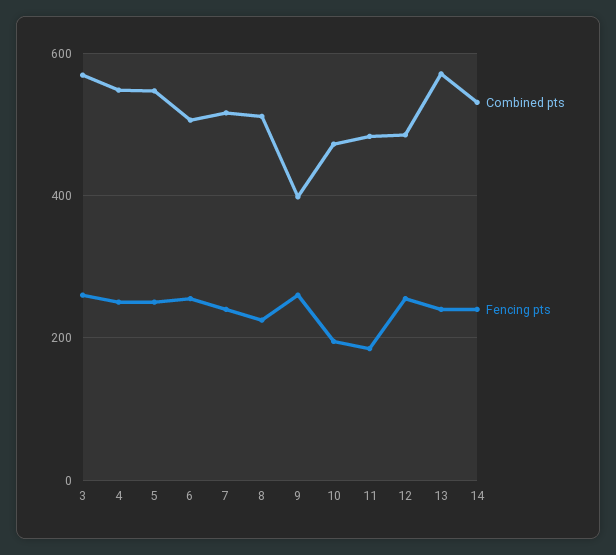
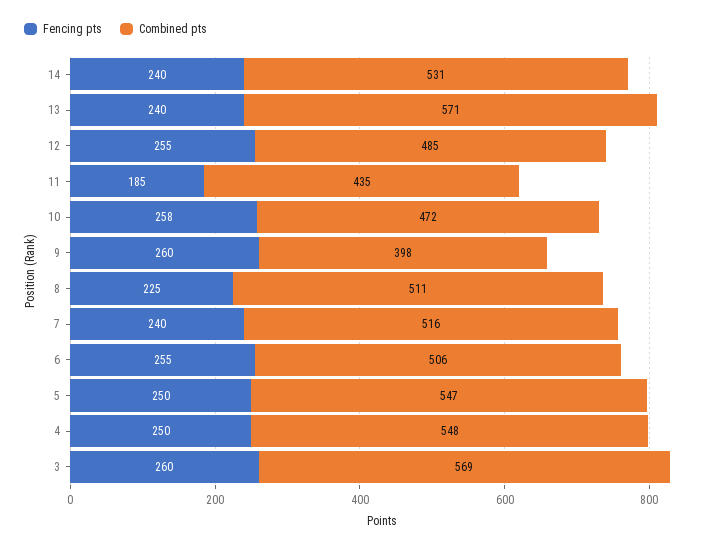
Fencing pts, 10: 200 -> 258
Combined pts, 11: 480 -> 435

